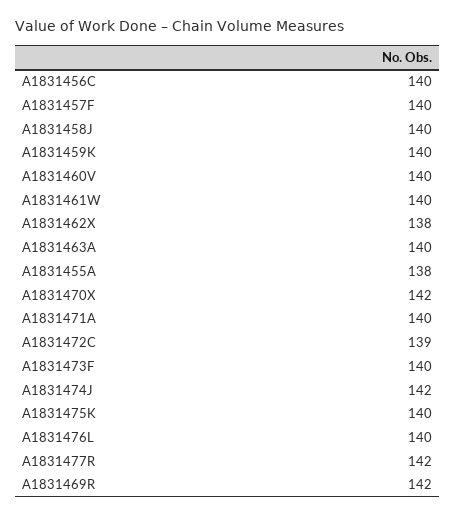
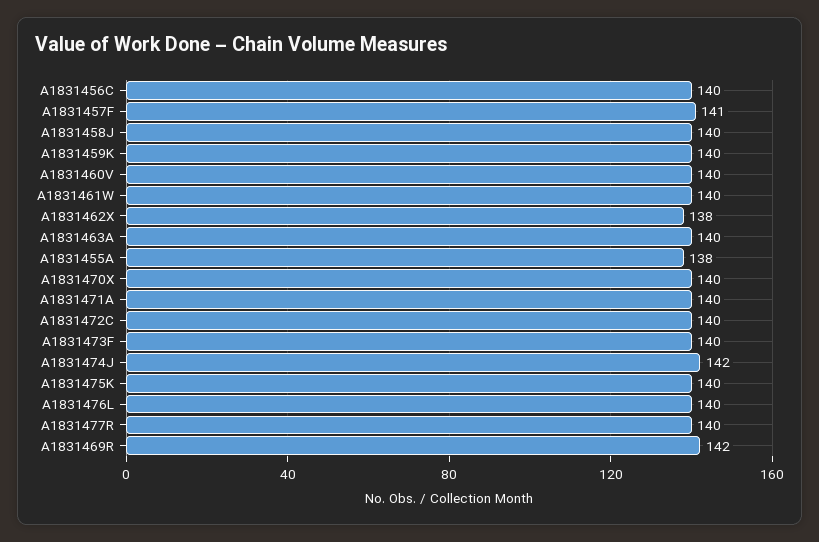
A1831457F: 140 -> 141
A1831470X: 142 -> 140
A1831472C: 139 -> 140
A1831477R: 142 -> 140

